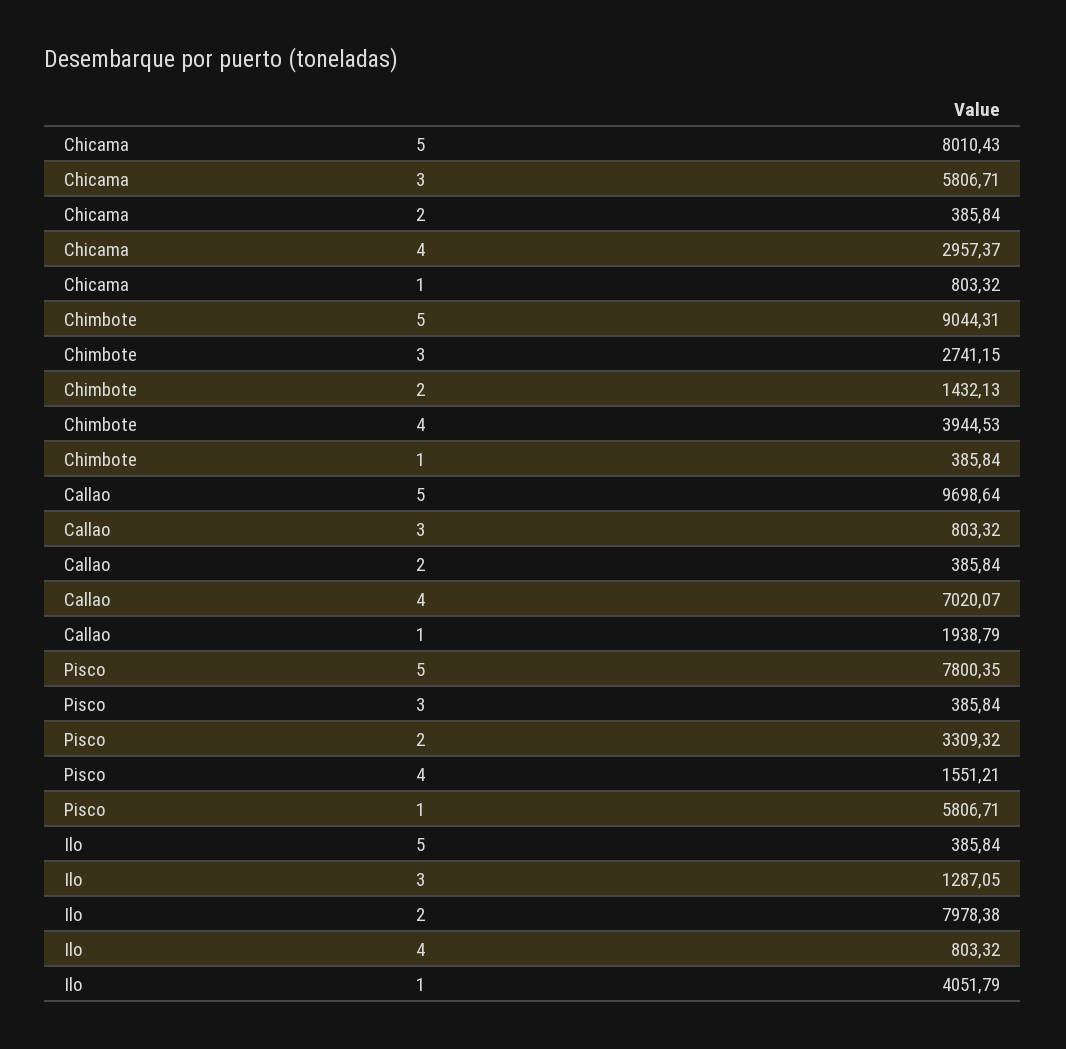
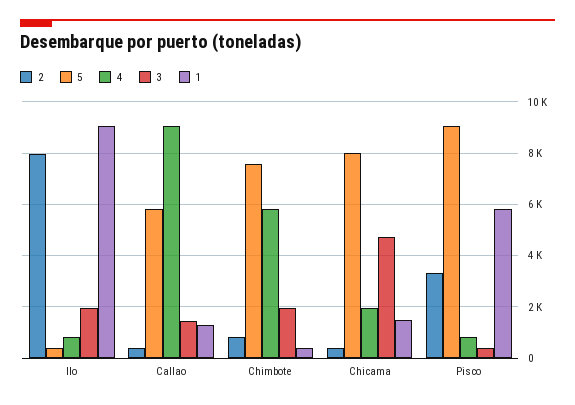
3, Chicama: 5806.71 -> 4750
4, Chicama: 2957.37 -> 2000
1, Chicama: 803.32 -> 1500
5, Chimbote: 9044.31 -> 7500
3, Chimbote: 2741.15 -> 2000
2, Chimbote: 1432.13 -> 750
4, Chimbote: 3944.53 -> 5750
5, Callao: 9698.64 -> 5750
3, Callao: 803.32 -> 1500
4, Callao: 7020.07 -> 9000
1, Callao: 1938.79 -> 1250
5, Pisco: 7800.35 -> 9000
4, Pisco: 1551.21 -> 750
3, Ilo: 1287.05 -> 2000
1, Ilo: 4051.79 -> 9000

